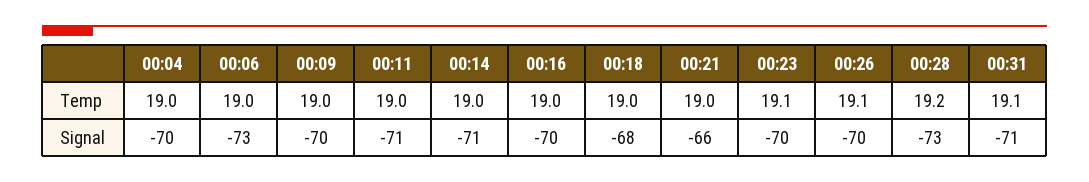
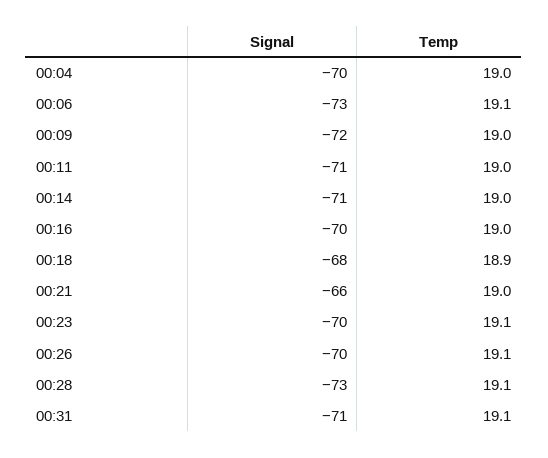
00:06, Temp: 19 -> 19.1
00:18, Temp: 19 -> 18.9
00:28, Temp: 19.2 -> 19.1
00:09, Signal: -70 -> -72

